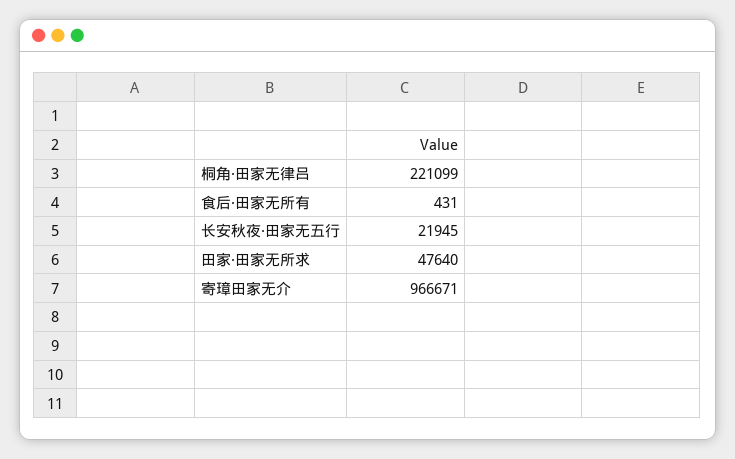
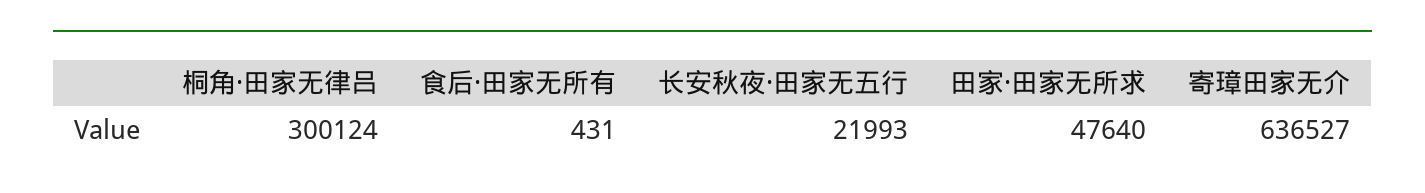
桐角·田家无律吕: 221099 -> 300124
长安秋夜·田家无五行: 21945 -> 21993
寄璋田家无介: 966671 -> 636527

